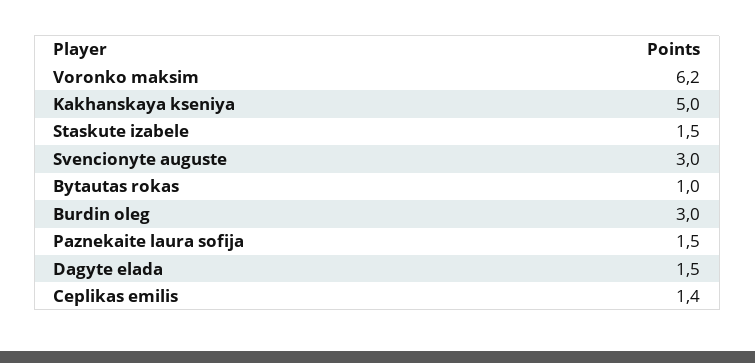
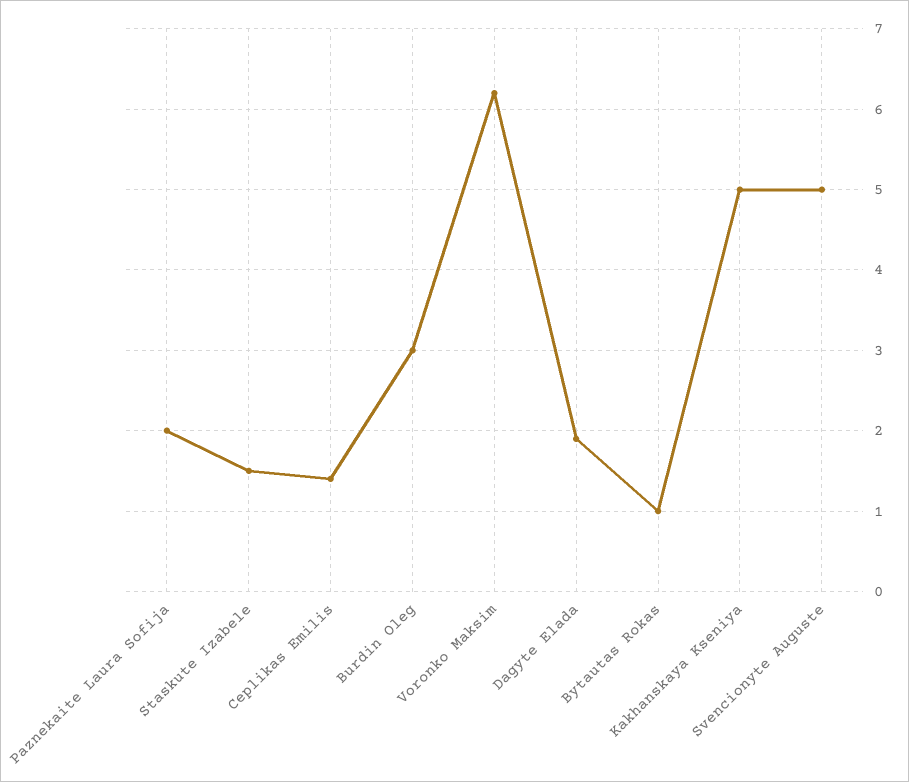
Svencionyte auguste: 3 -> 5
Paznekaite laura sofija: 1.5 -> 2
Dagyte elada: 1.5 -> 1.9

